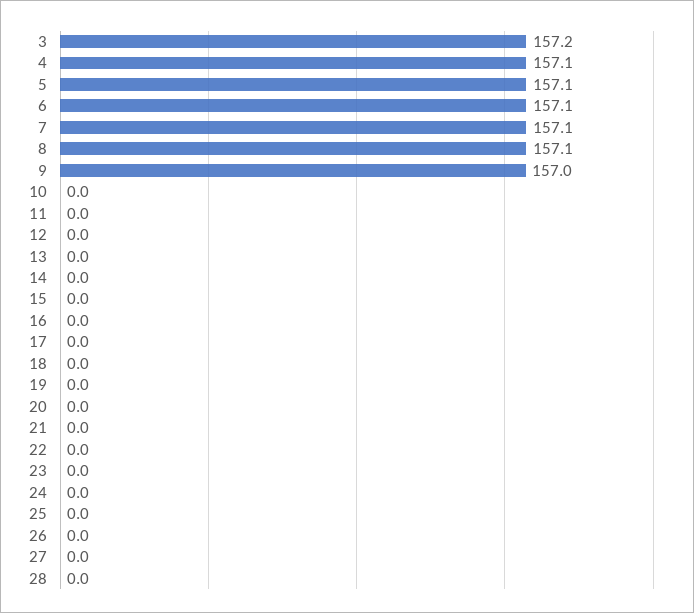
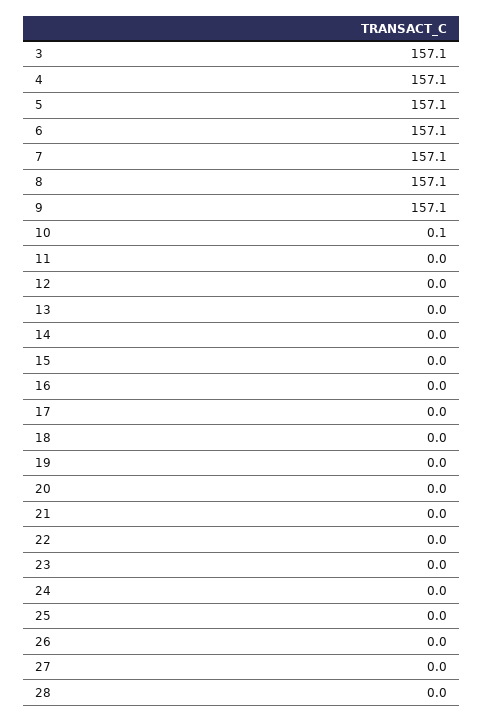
3: 157.2 -> 157.1
9: 157 -> 157.1
10: 0 -> 0.1

